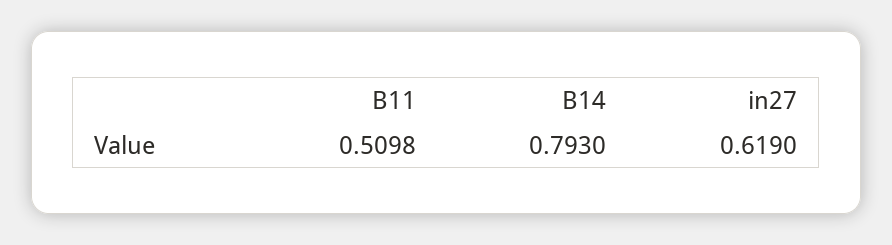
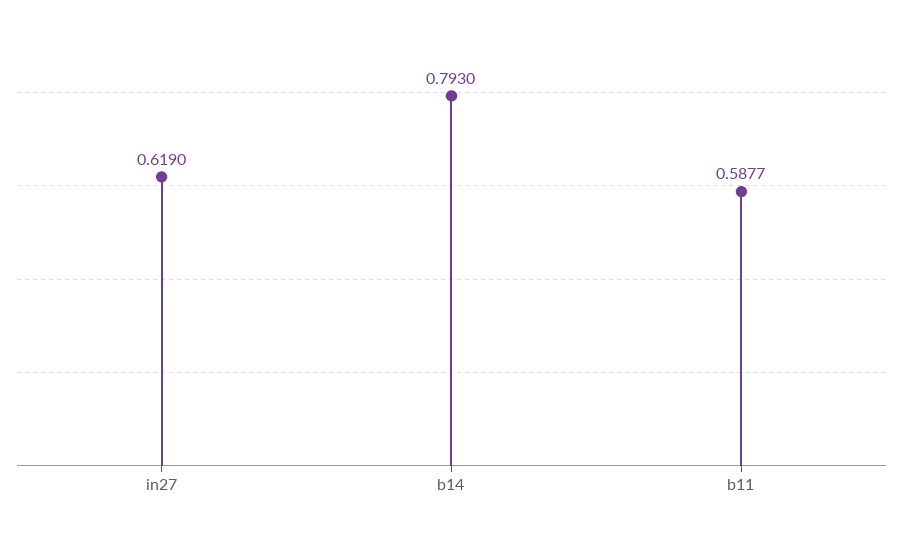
B11: 0.5098 -> 0.5877

